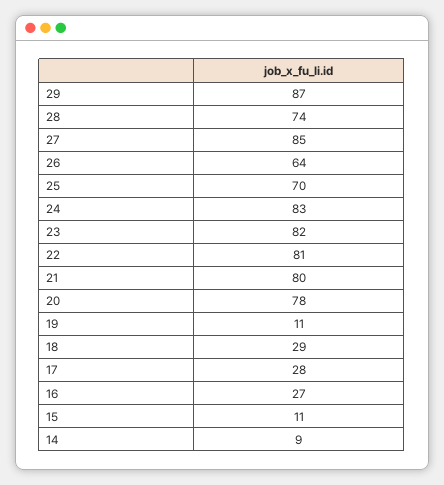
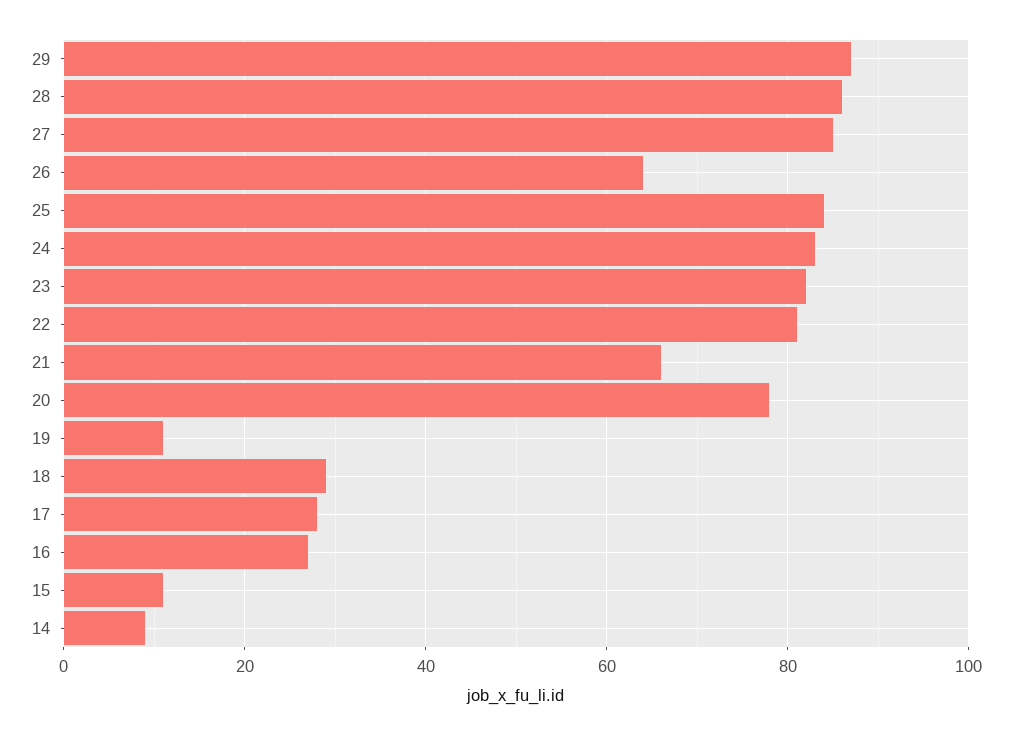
28: 74 -> 85
25: 70 -> 85
21: 80 -> 65

